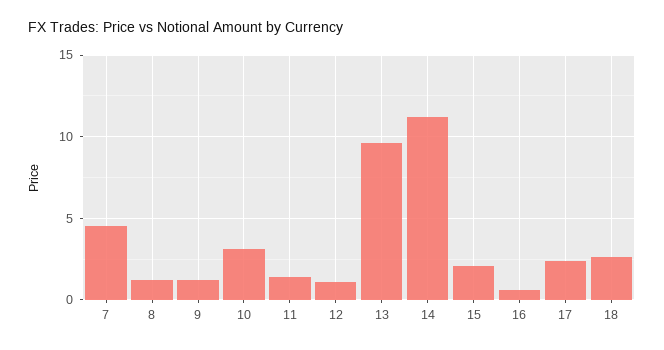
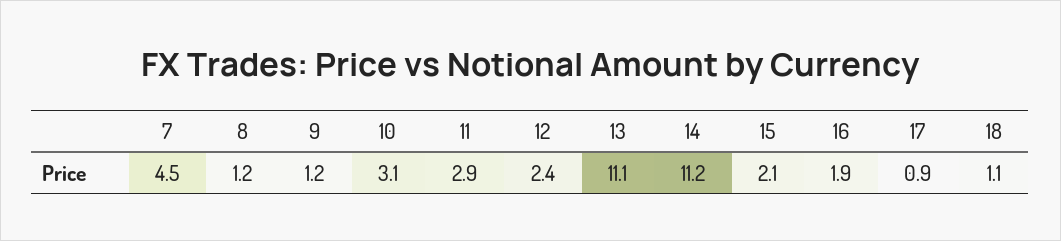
11: 1.5 -> 2.9
12: 1 -> 2.4
13: 9.5 -> 11.1
16: 0.5 -> 1.9
17: 2.5 -> 0.9
18: 2.5 -> 1.1

